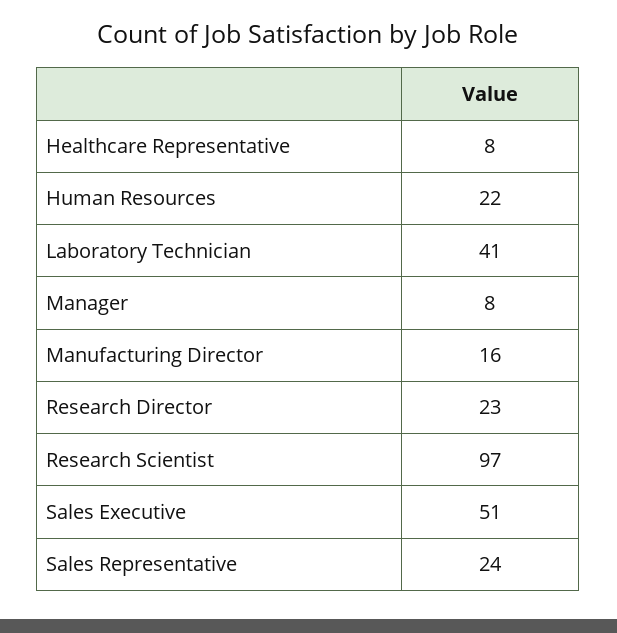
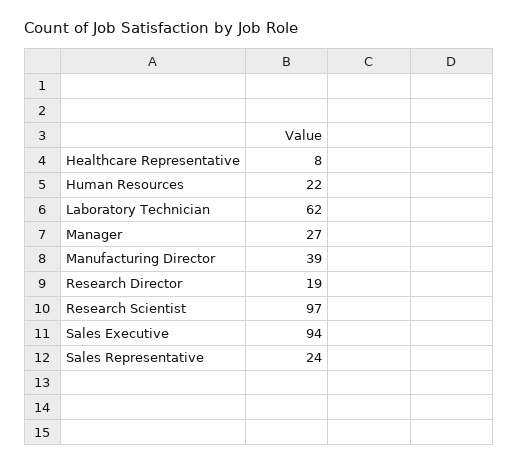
Laboratory Technician: 41 -> 62
Manager: 8 -> 27
Manufacturing Director: 16 -> 39
Research Director: 23 -> 19
Sales Executive: 51 -> 94

